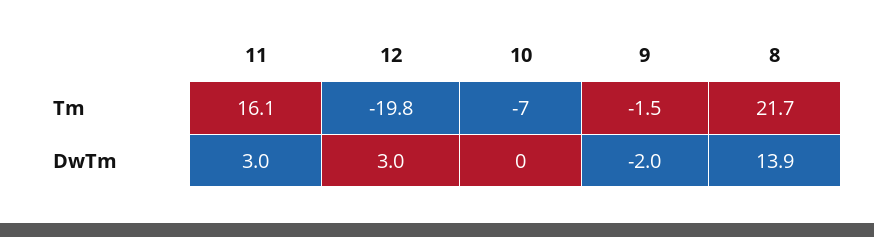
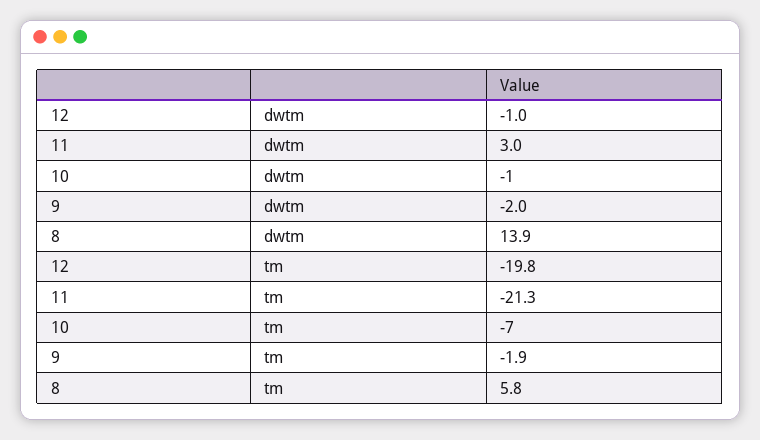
11, Tm: 16.1 -> -21.3
9, Tm: -1.5 -> -1.9
8, Tm: 21.7 -> 5.8
12, DwTm: 3 -> -1
10, DwTm: 0 -> -1

